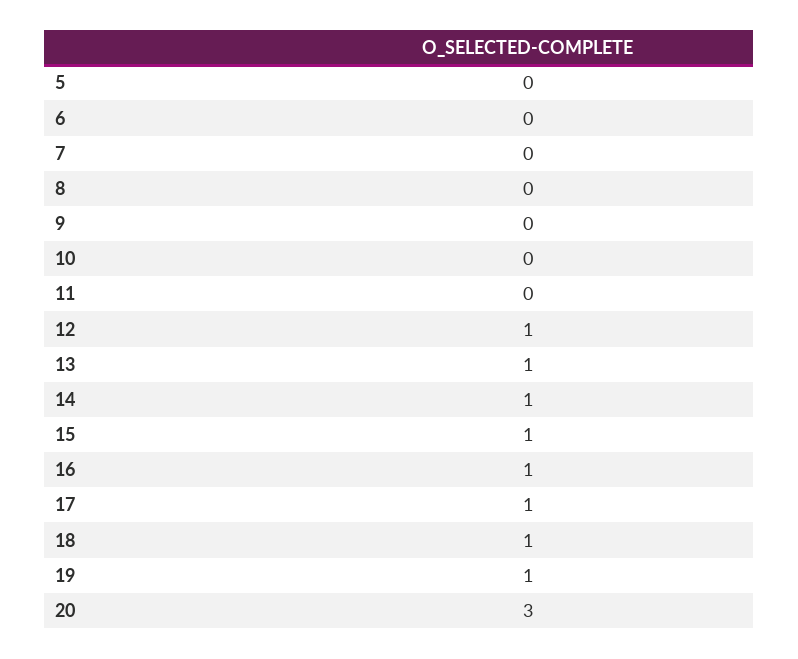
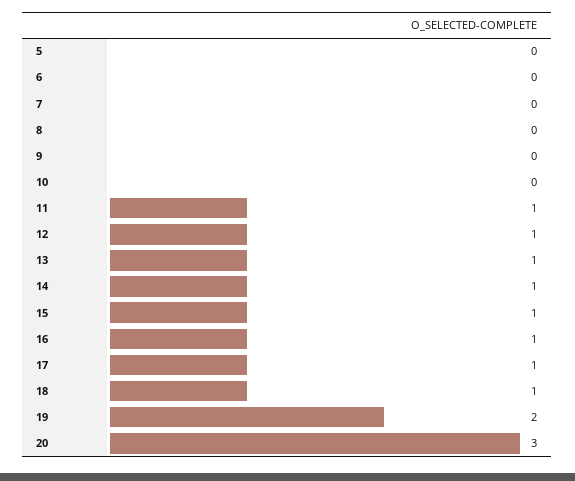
11: 0 -> 1
19: 1 -> 2

